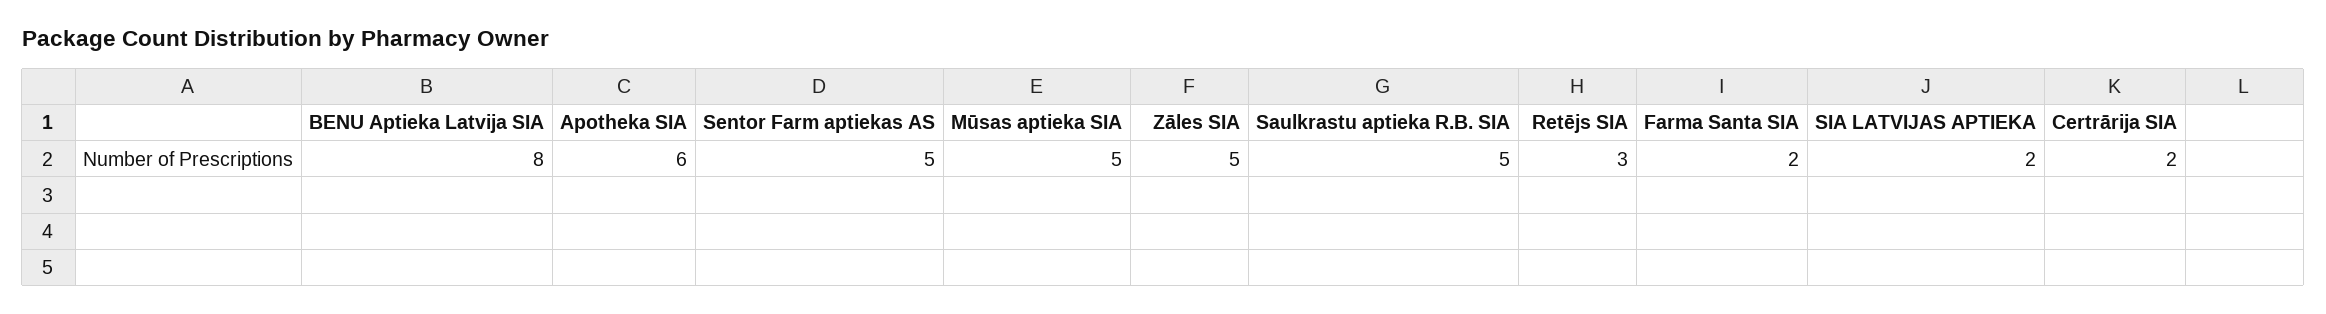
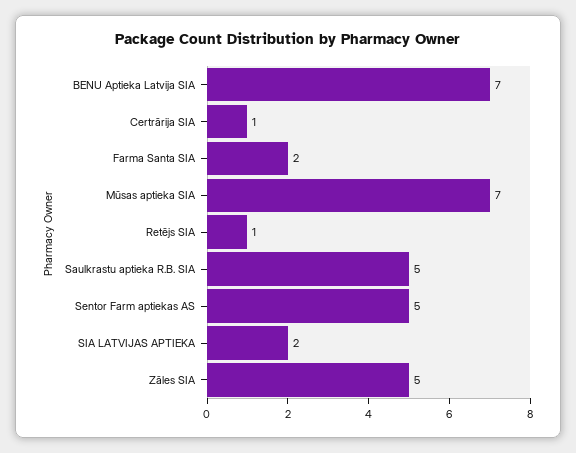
BENU Aptieka Latvija SIA: 8 -> 7
Apotheka SIA: 6 -> none
Mūsas aptieka SIA: 5 -> 7
Retējs SIA: 3 -> 1
Certrārija SIA: 2 -> 1

